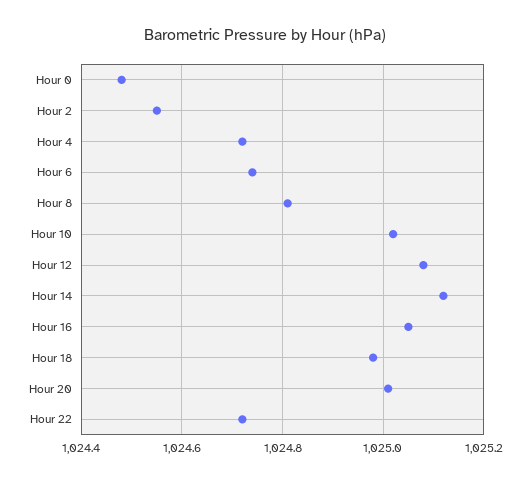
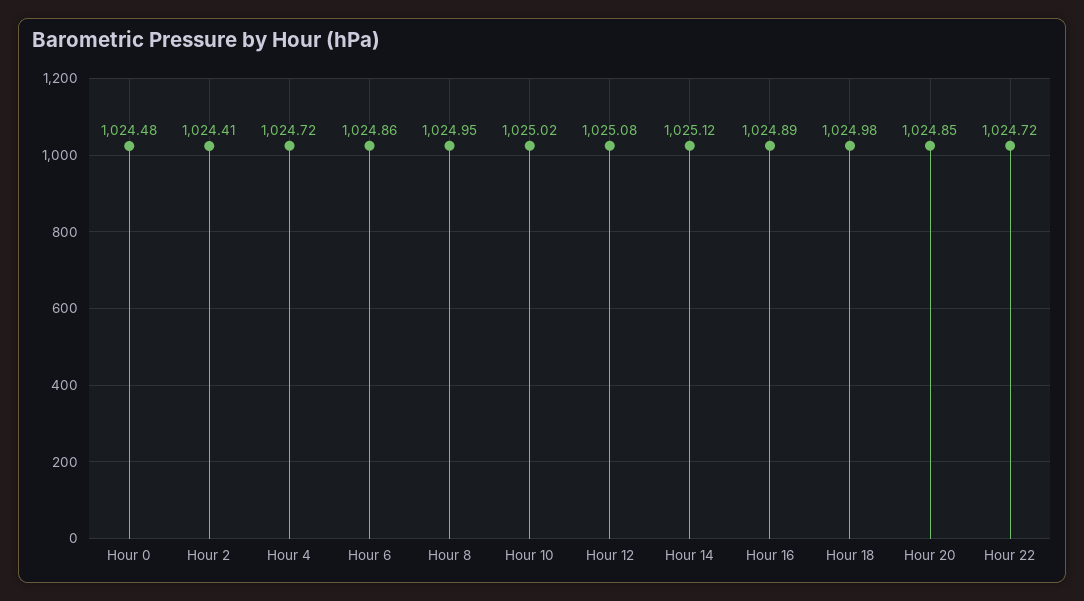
Hour 2: 1024.55 -> 1024.41
Hour 6: 1024.75 -> 1024.86
Hour 8: 1024.8 -> 1024.95
Hour 16: 1025.05 -> 1024.89
Hour 20: 1025 -> 1024.85

